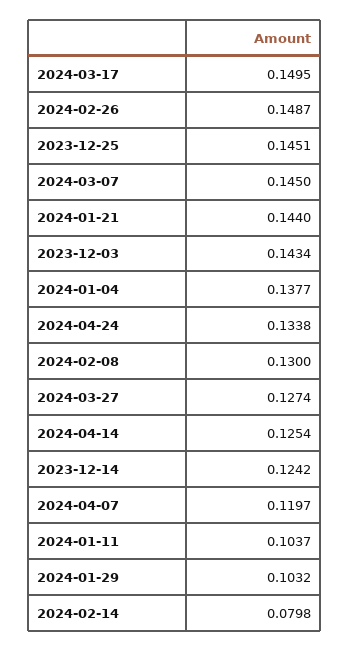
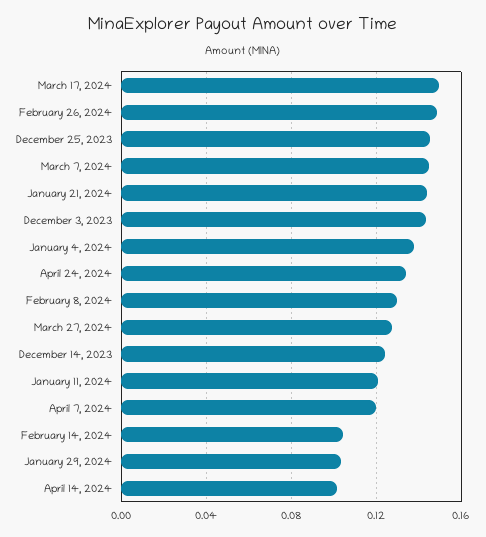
2024-04-14: 0.1254 -> 0.1
2024-01-11: 0.1037 -> 0.12
2024-02-14: 0.0798 -> 0.105

